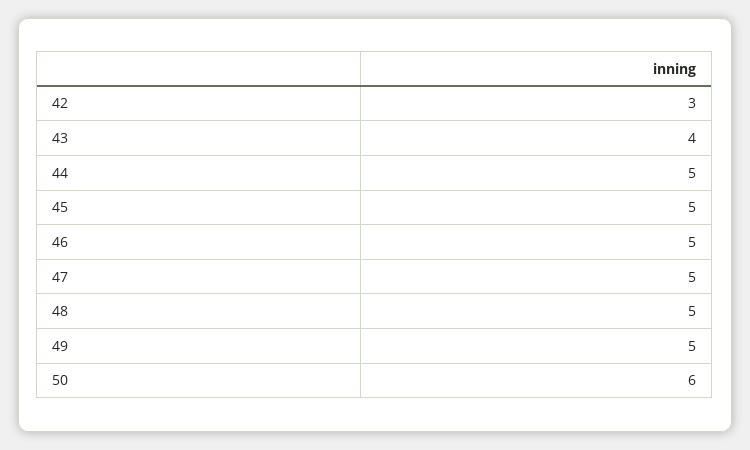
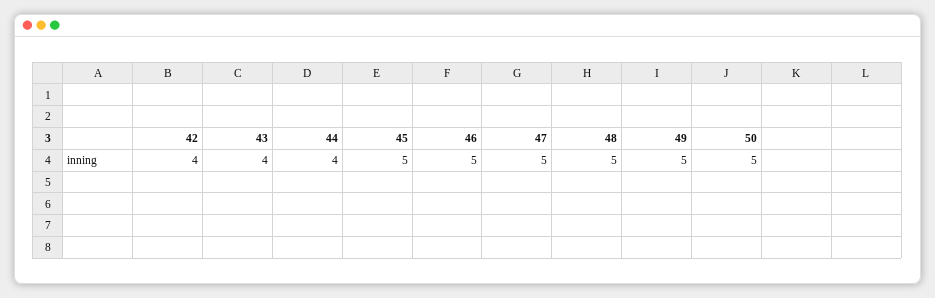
42: 3 -> 4
44: 5 -> 4
50: 6 -> 5

